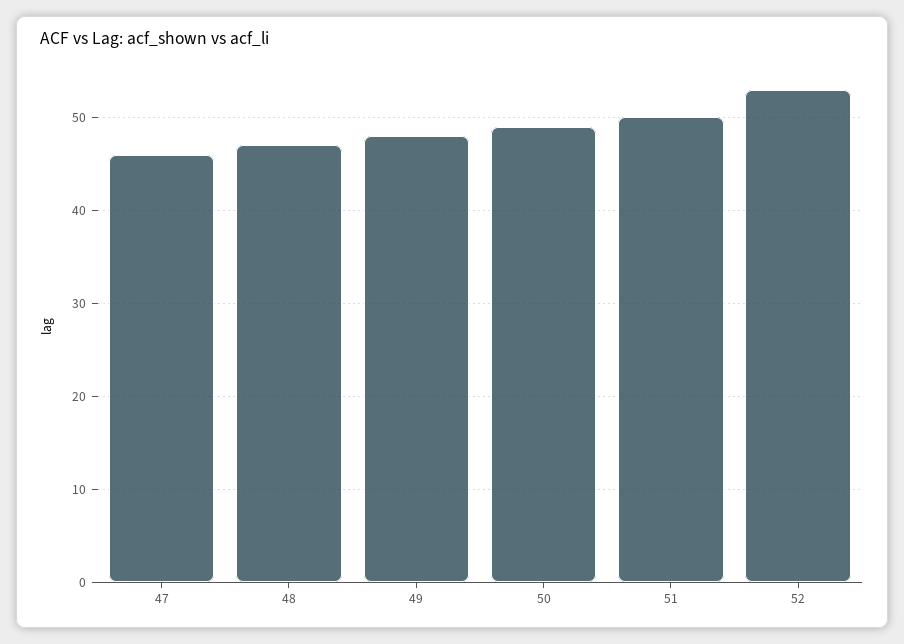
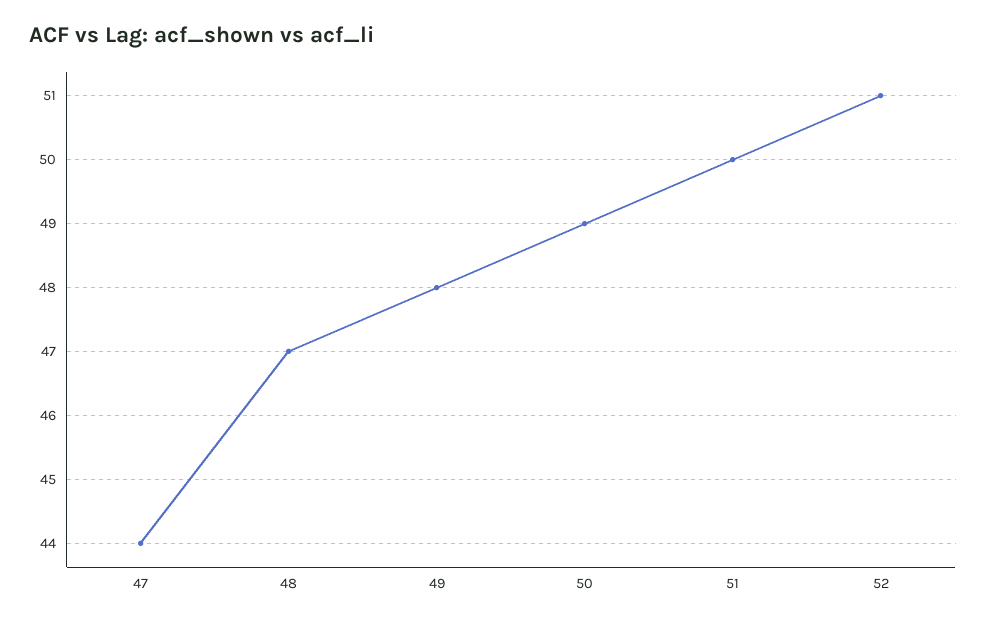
47: 46 -> 44
52: 53 -> 51

